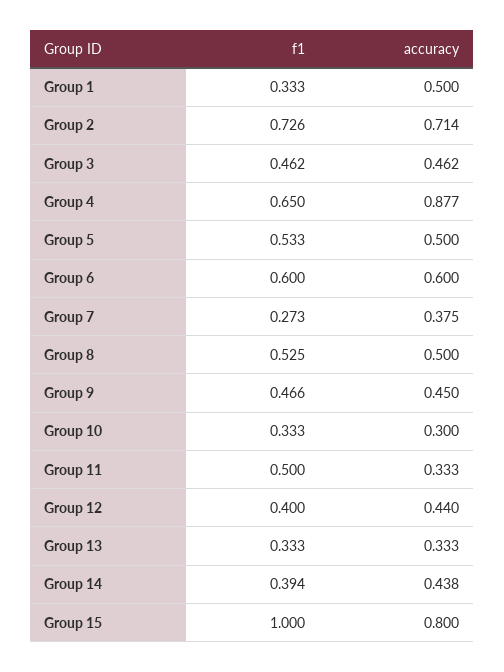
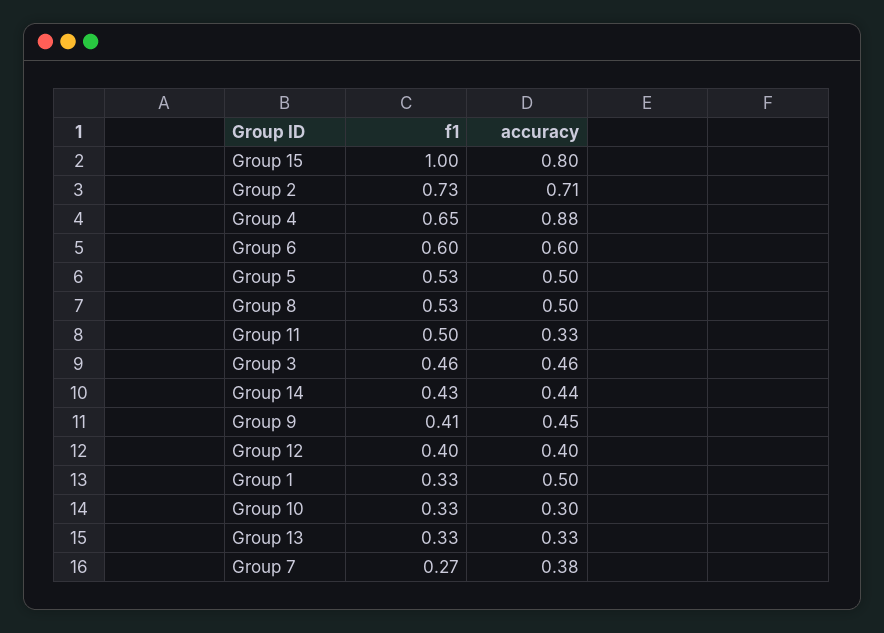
f1, Group 9: 0.466 -> 0.41
accuracy, Group 12: 0.44 -> 0.4
f1, Group 14: 0.394 -> 0.43

